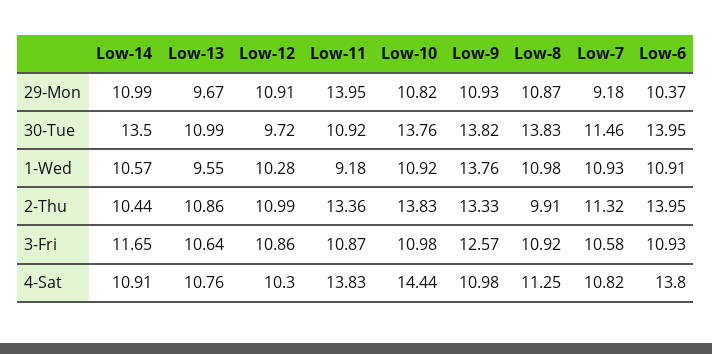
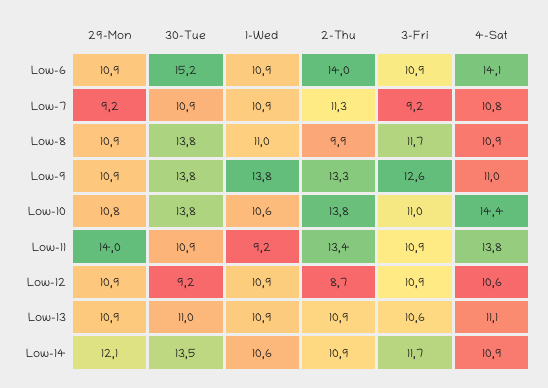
Low-14, 29-Mon: 10.99 -> 12.1
Low-13, 29-Mon: 9.67 -> 10.9
Low-6, 29-Mon: 10.37 -> 10.9
Low-12, 30-Tue: 9.72 -> 9.2
Low-7, 30-Tue: 11.46 -> 10.9
Low-6, 30-Tue: 13.95 -> 15.2
Low-13, 1-Wed: 9.55 -> 10.9
Low-12, 1-Wed: 10.28 -> 10.9
Low-10, 1-Wed: 10.92 -> 10.6
Low-14, 2-Thu: 10.44 -> 10.9
Low-12, 2-Thu: 10.99 -> 8.7
Low-8, 3-Fri: 10.92 -> 11.7
Low-7, 3-Fri: 10.58 -> 9.2
Low-13, 4-Sat: 10.76 -> 11.1
Low-12, 4-Sat: 10.3 -> 10.6
Low-8, 4-Sat: 11.25 -> 10.9
Low-6, 4-Sat: 13.8 -> 14.1

